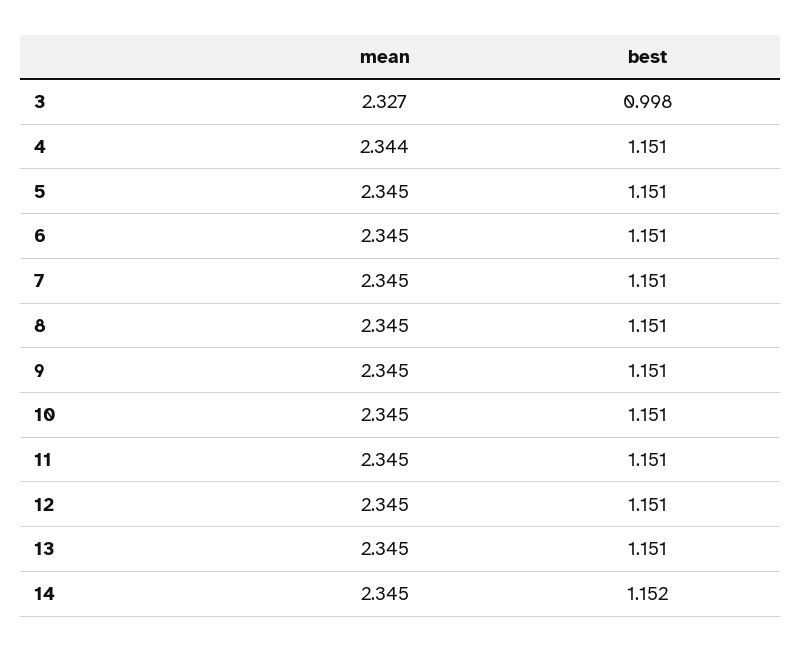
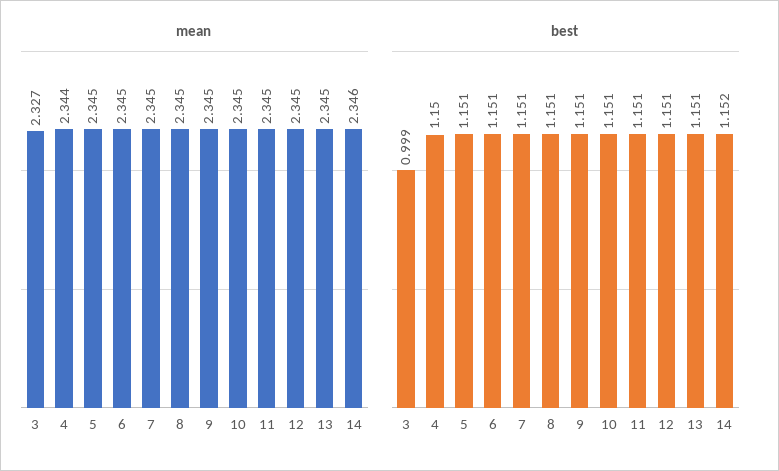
best, 3: 0.998 -> 0.999
best, 4: 1.151 -> 1.15
mean, 14: 2.345 -> 2.346

